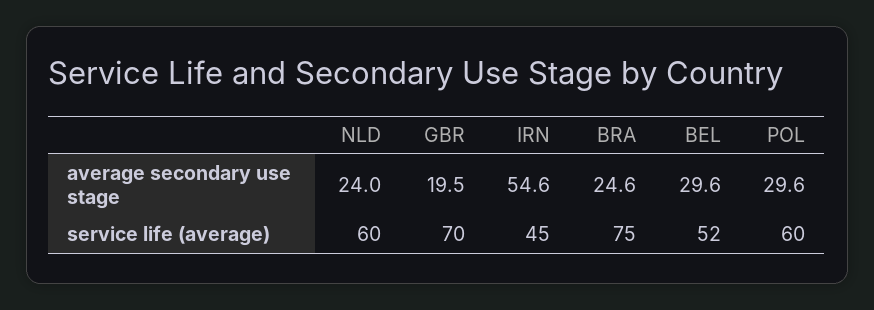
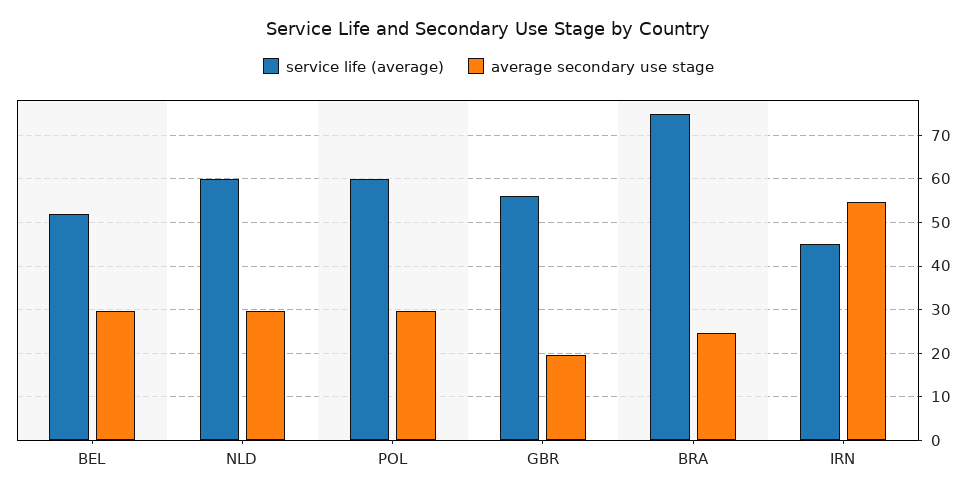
average secondary use stage, NLD: 24 -> 30
service life (average), GBR: 70 -> 56

